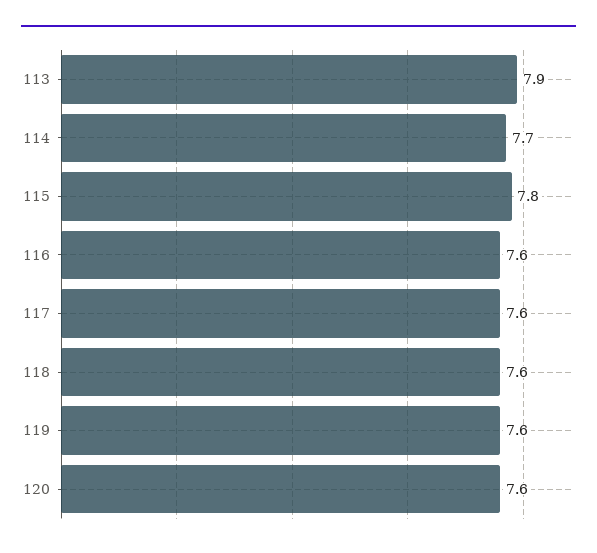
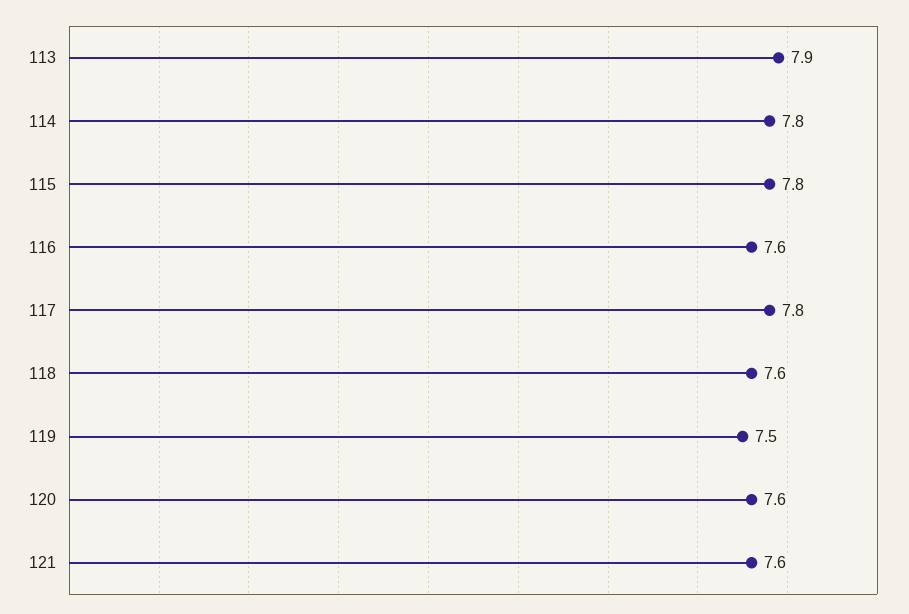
114: 7.7 -> 7.8
117: 7.6 -> 7.8
119: 7.6 -> 7.5
121: none -> 7.6

